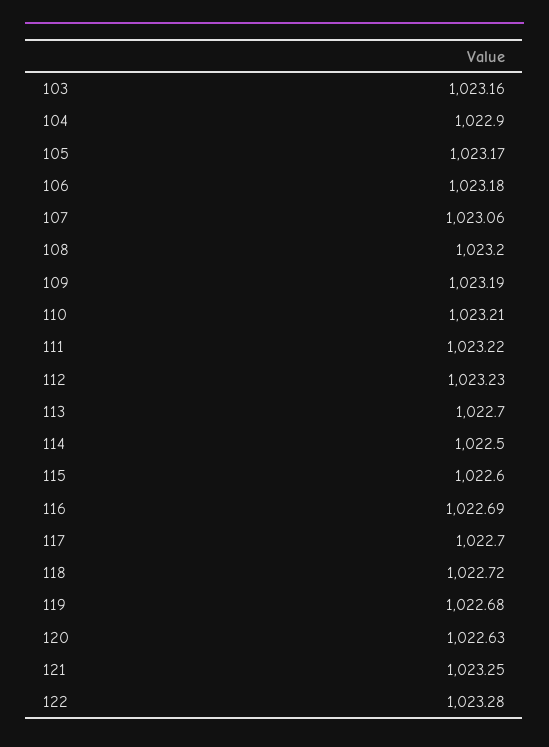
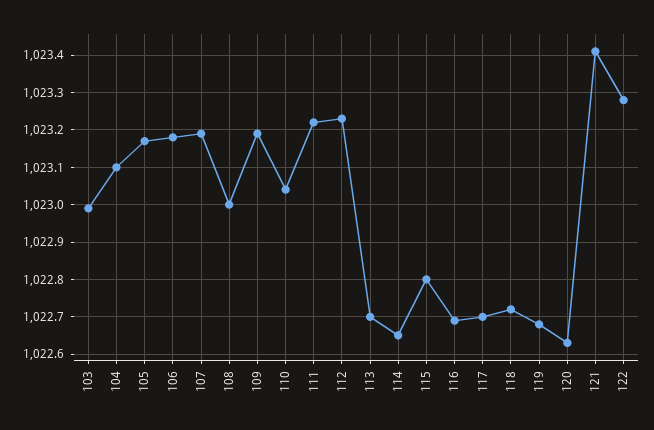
103: 1023.16 -> 1023
104: 1022.9 -> 1023.1
107: 1023.06 -> 1023.2
108: 1023.2 -> 1023
110: 1023.21 -> 1023.05
114: 1022.5 -> 1022.65
115: 1022.6 -> 1022.8
121: 1023.25 -> 1023.4

